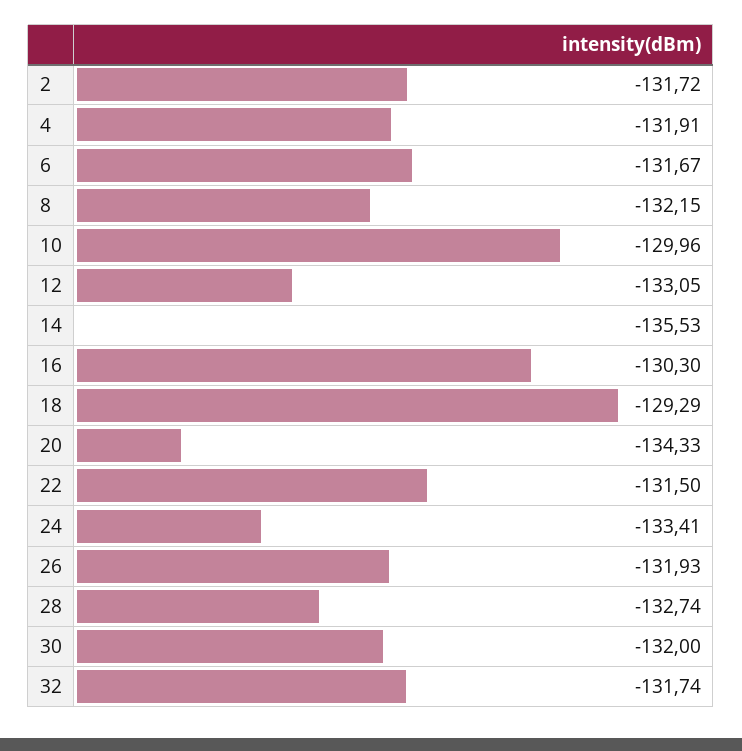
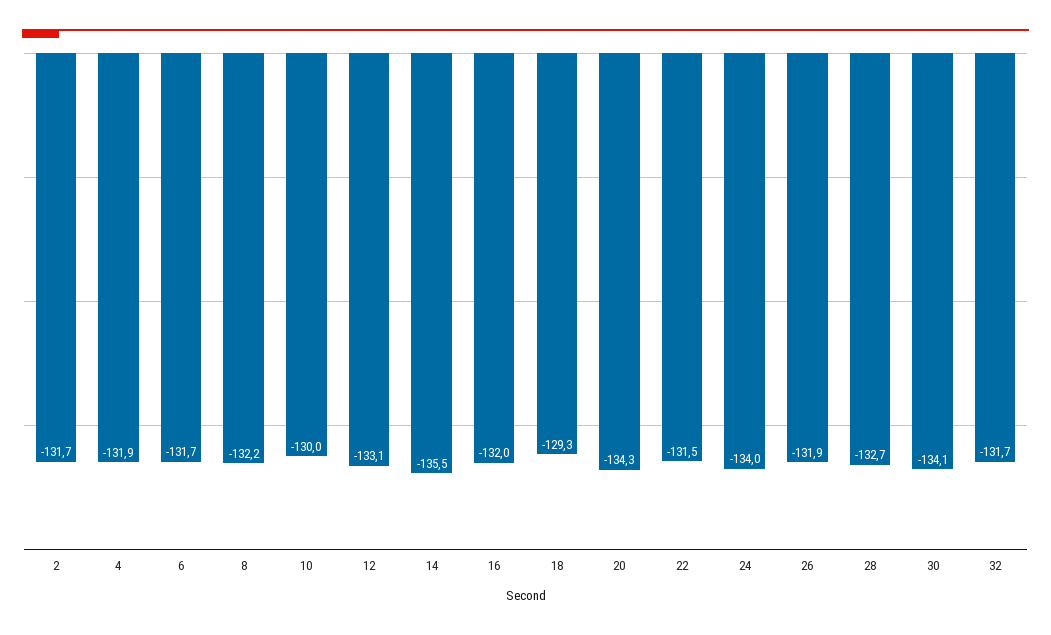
16: -130.3 -> -132
24: -133.41 -> -134
30: -132 -> -134.1

